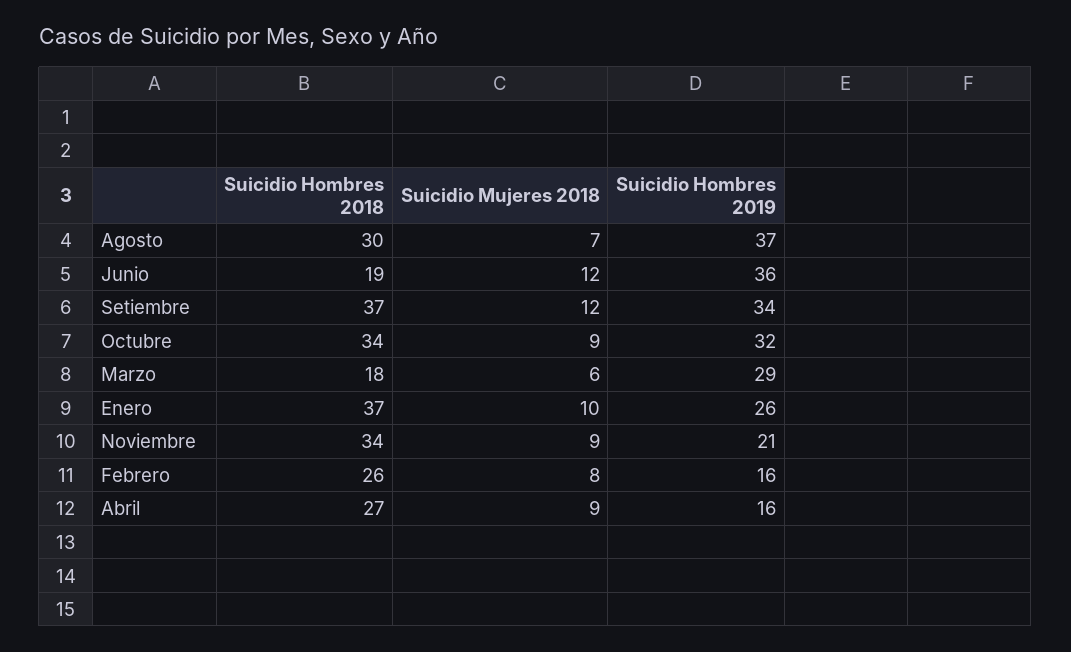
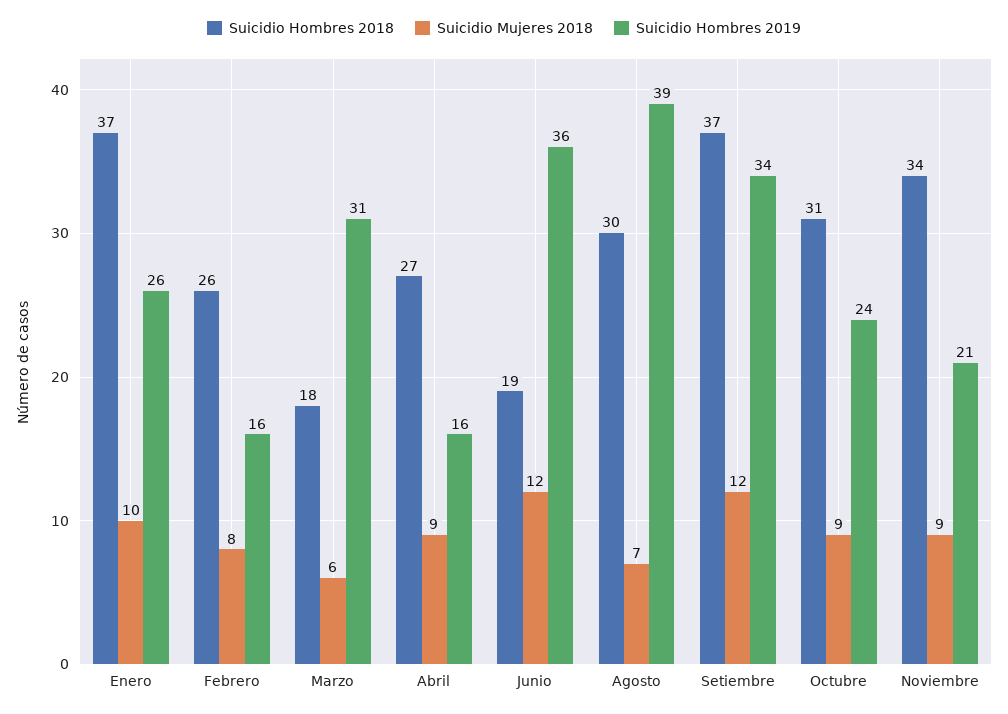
Suicidio Hombres 2019, Agosto: 37 -> 39
Suicidio Hombres 2018, Octubre: 34 -> 31
Suicidio Hombres 2019, Octubre: 32 -> 24
Suicidio Hombres 2019, Marzo: 29 -> 31

